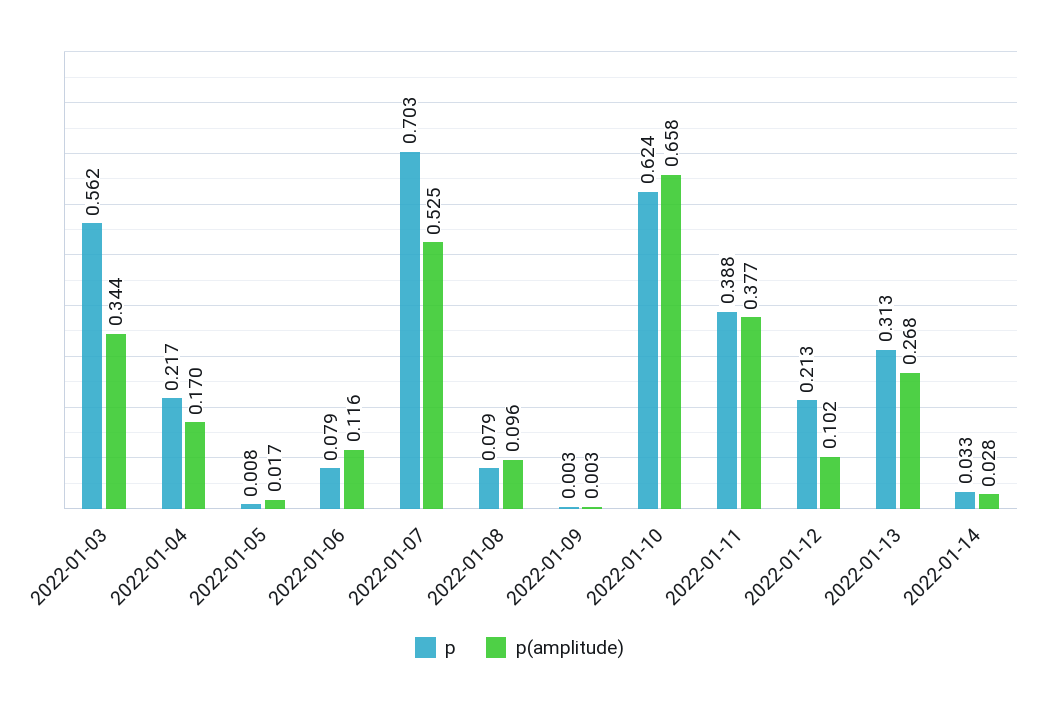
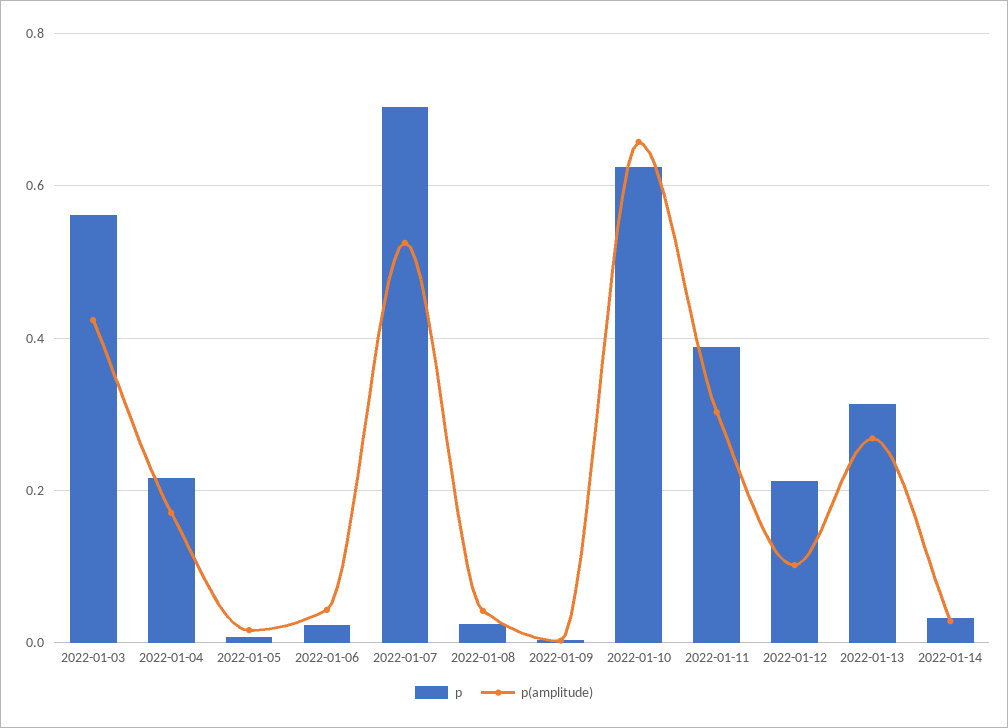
p(amplitude), 2022-01-03: 0.344 -> 0.42
p, 2022-01-06: 0.079 -> 0.02
p(amplitude), 2022-01-06: 0.116 -> 0.04
p, 2022-01-08: 0.079 -> 0.02
p(amplitude), 2022-01-08: 0.096 -> 0.04
p(amplitude), 2022-01-11: 0.377 -> 0.3

